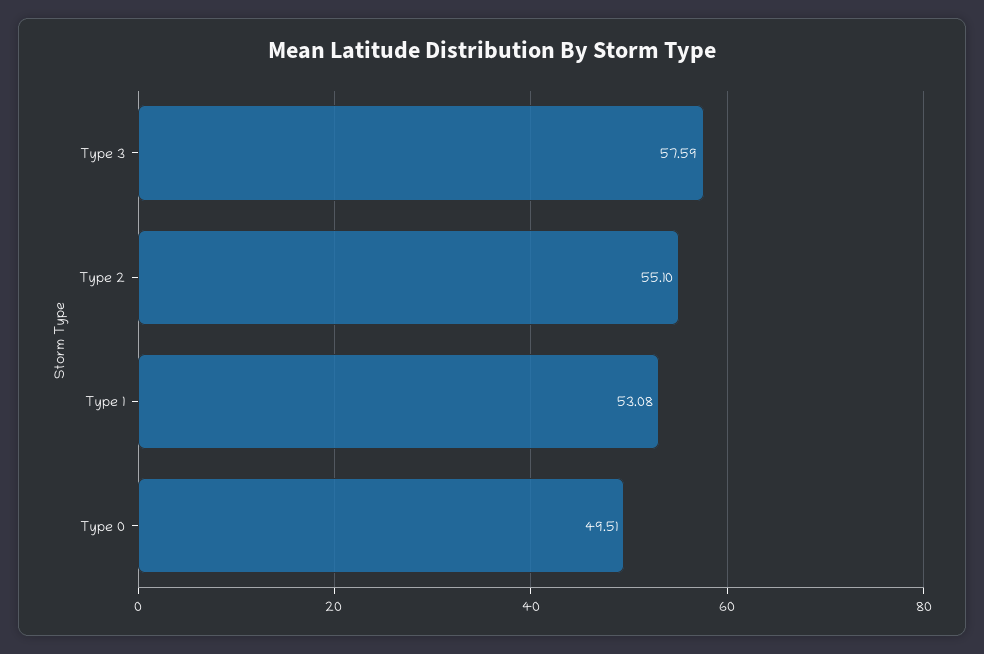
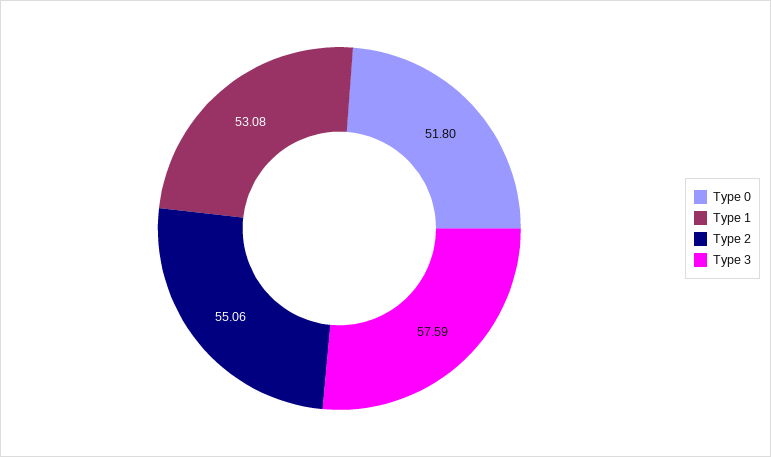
Type 2: 55.1 -> 55.06
Type 0: 49.51 -> 51.8

